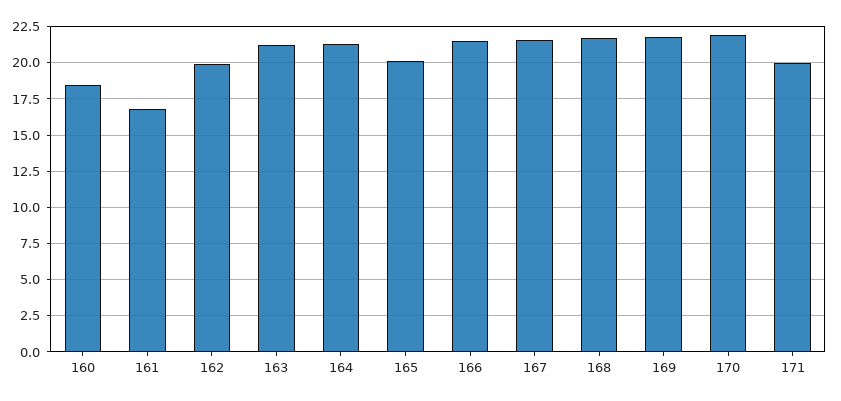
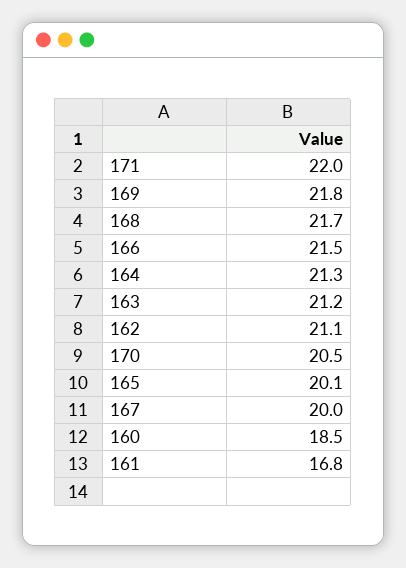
162: 20 -> 21.1
167: 21.5 -> 20
170: 22 -> 20.5
171: 20 -> 22

